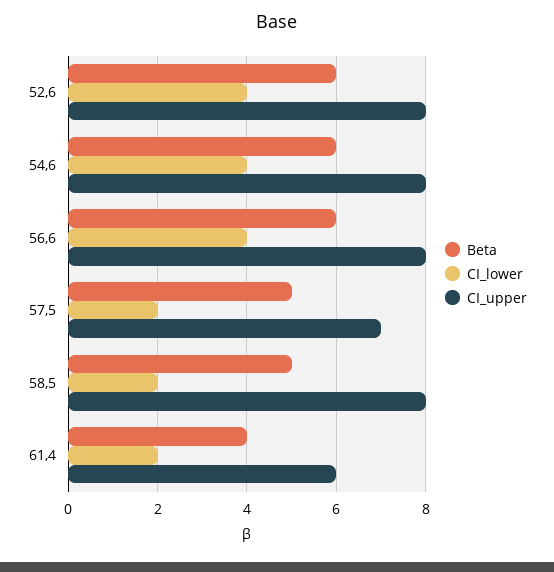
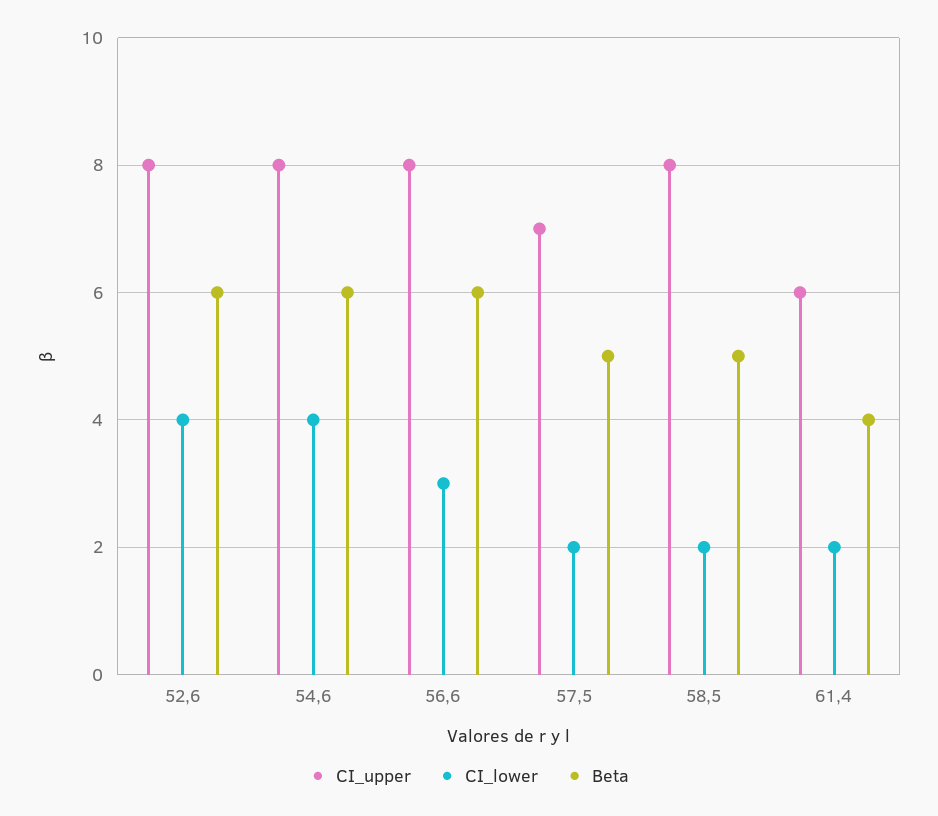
CI_lower, 56,6: 4 -> 3

